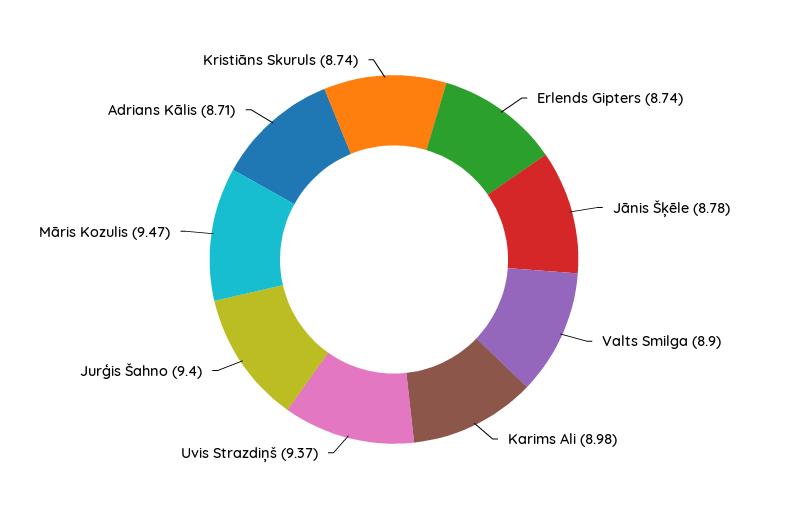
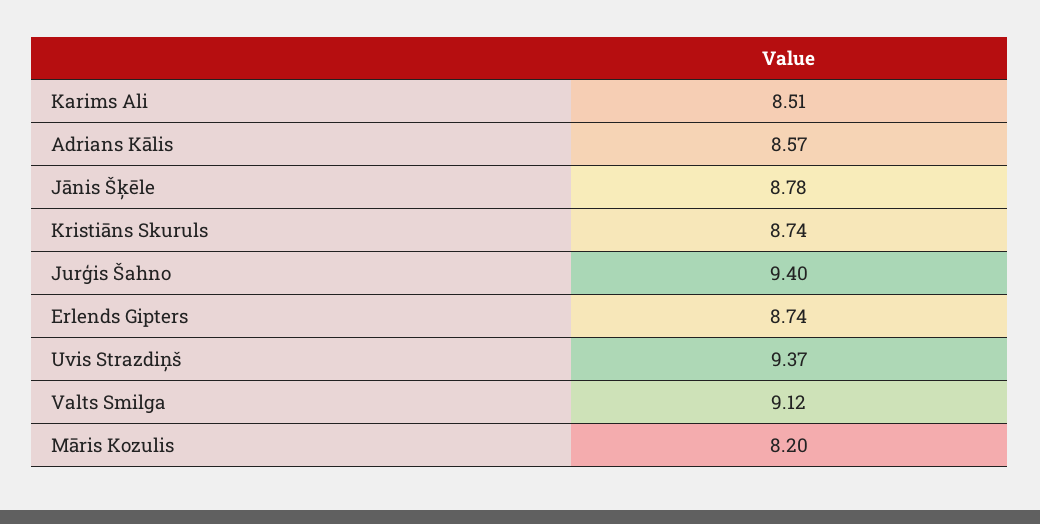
Valts Smilga: 8.9 -> 9.12
Karims Ali: 8.98 -> 8.51
Māris Kozulis: 9.47 -> 8.2
Adrians Kālis: 8.71 -> 8.57

